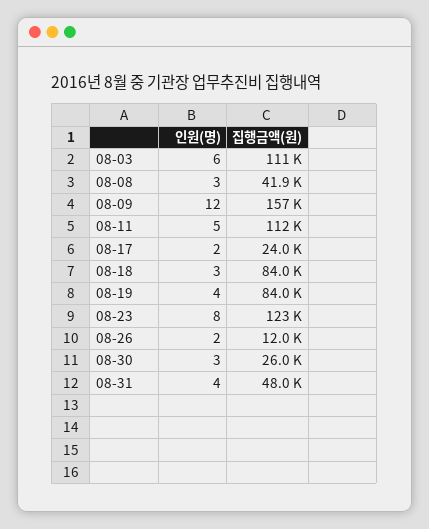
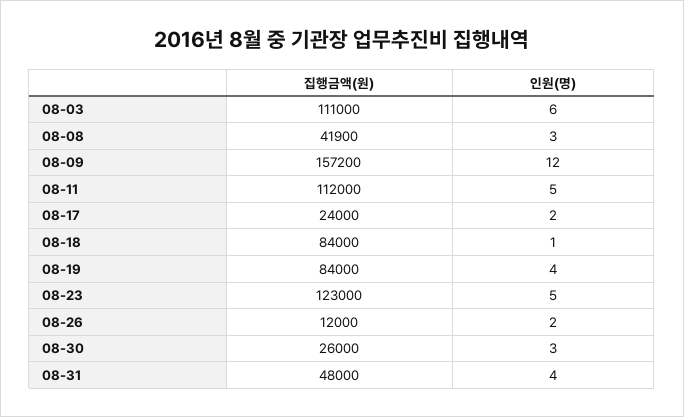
인원(명), 08-18: 3 -> 1
인원(명), 08-23: 8 -> 5

